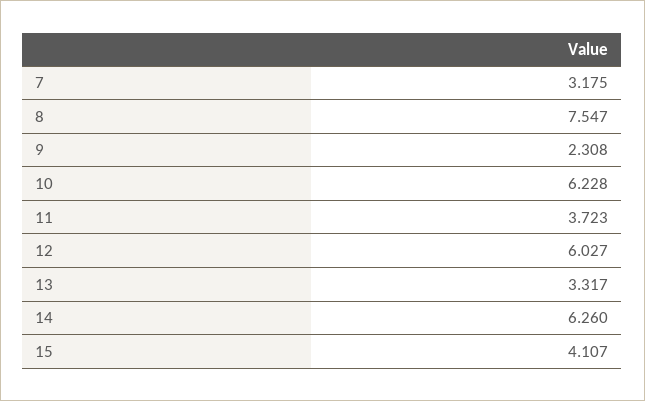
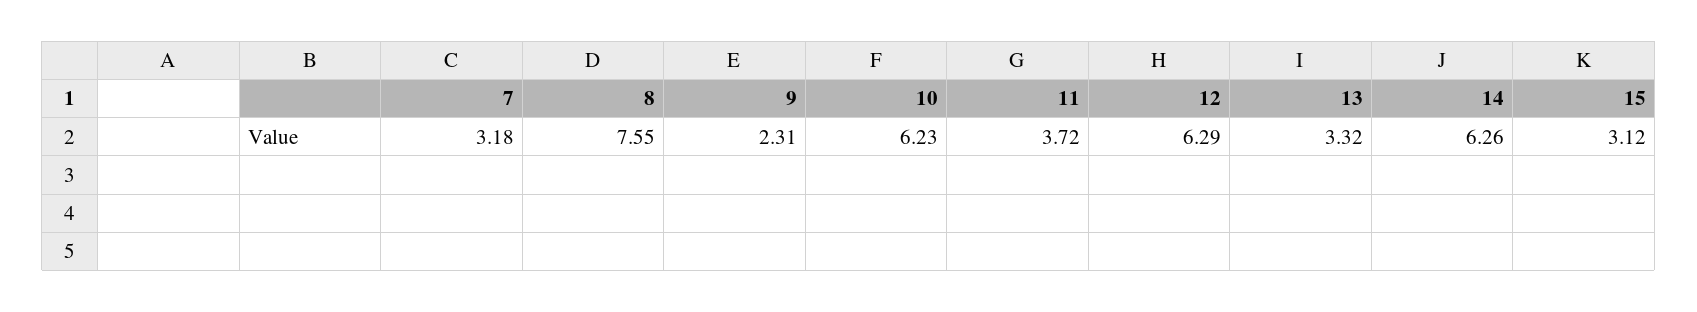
12: 6.027 -> 6.29
15: 4.107 -> 3.12

